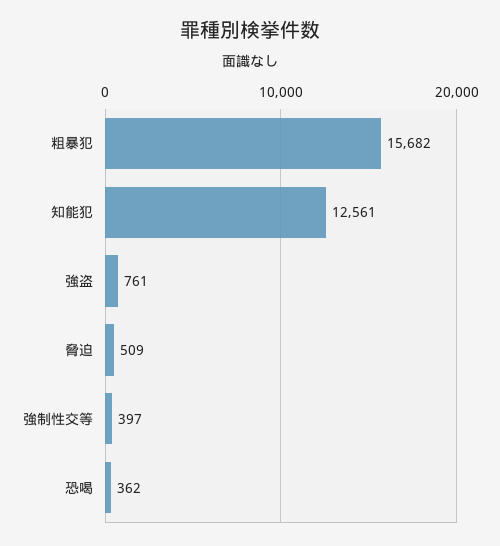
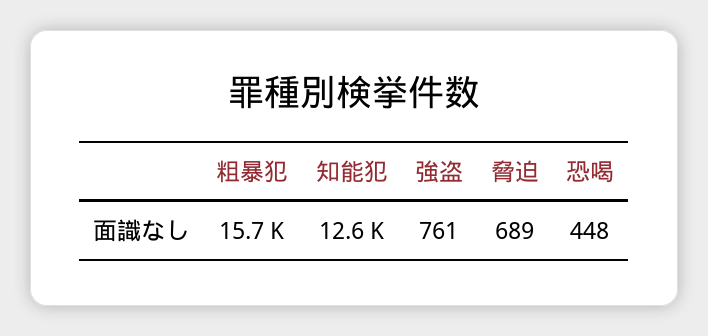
脅迫: 509 -> 689
強制性交等: 397 -> none
恐喝: 362 -> 448

